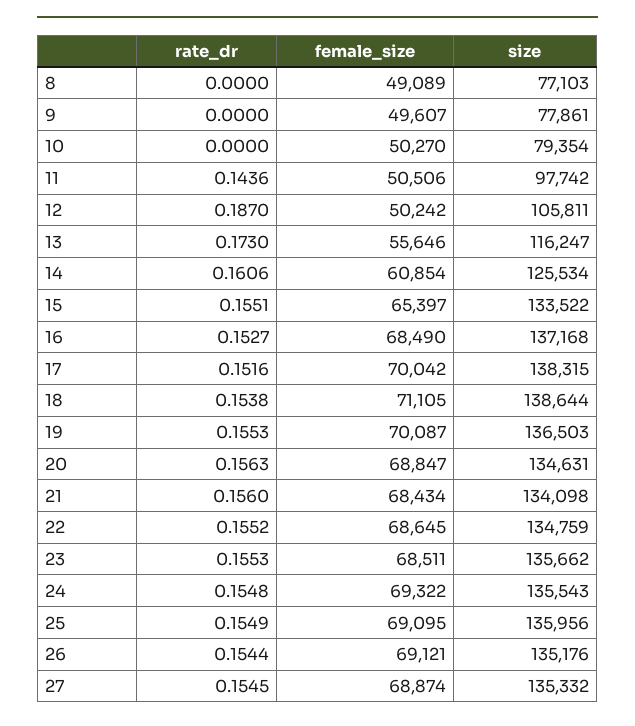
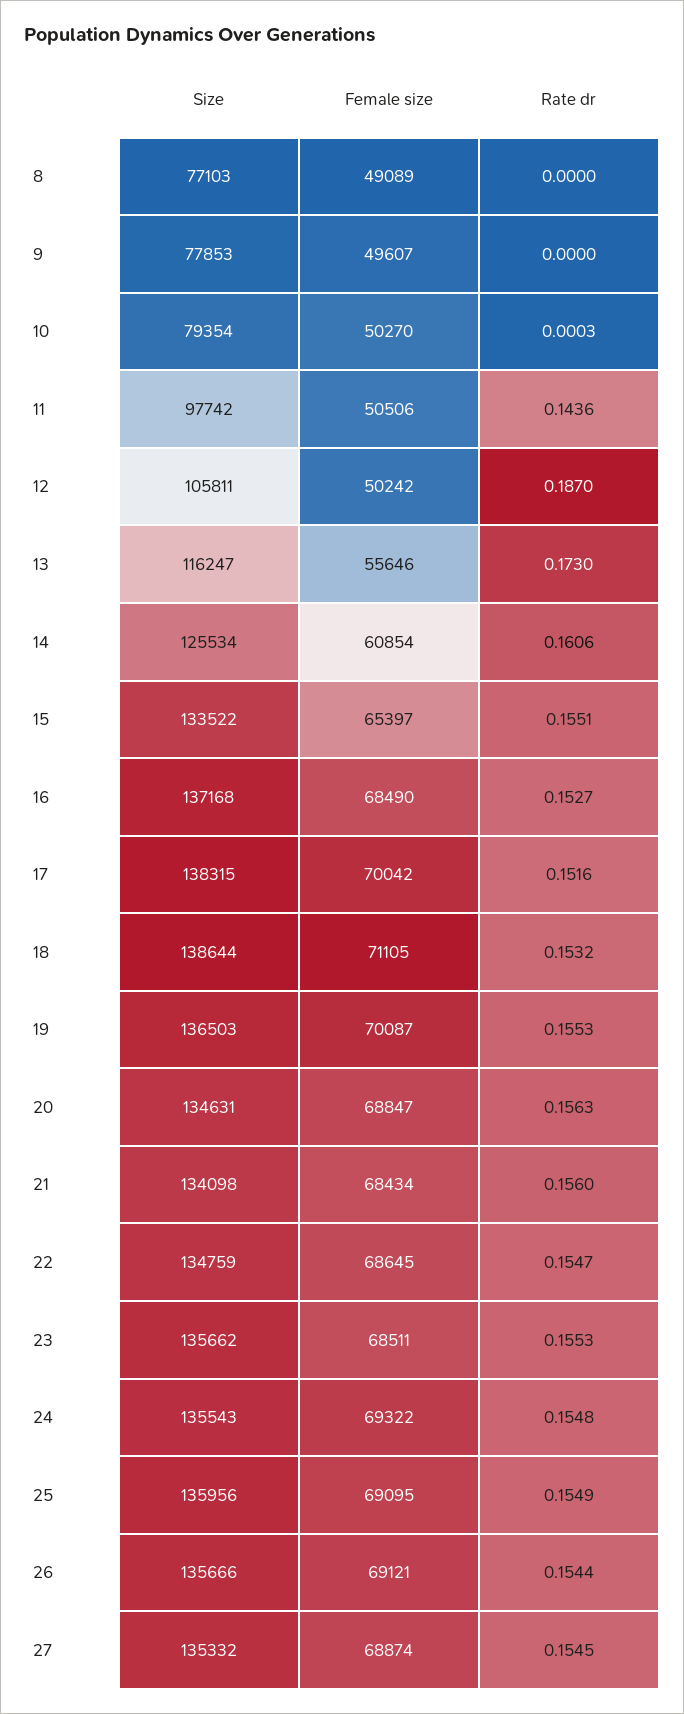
size, 9: 77861 -> 77853
rate_dr, 10: 0 -> 0.0003
rate_dr, 18: 0.1538 -> 0.1532
rate_dr, 22: 0.1552 -> 0.1547
size, 26: 135176 -> 135666

